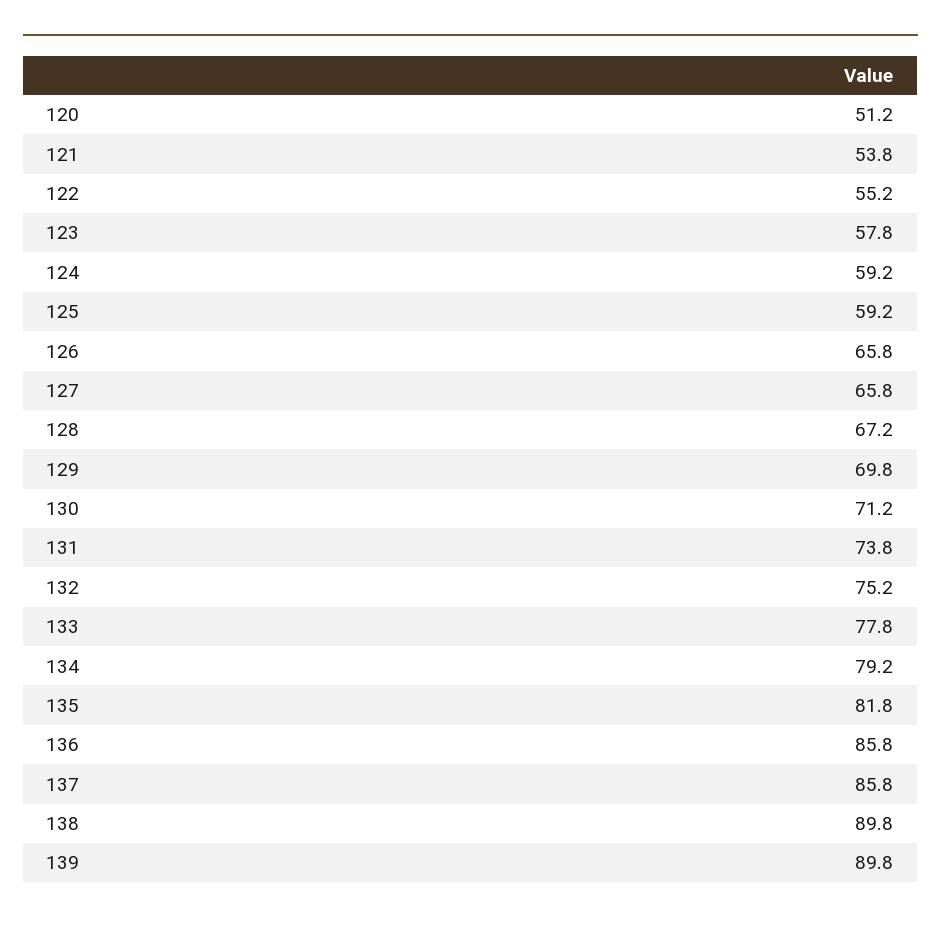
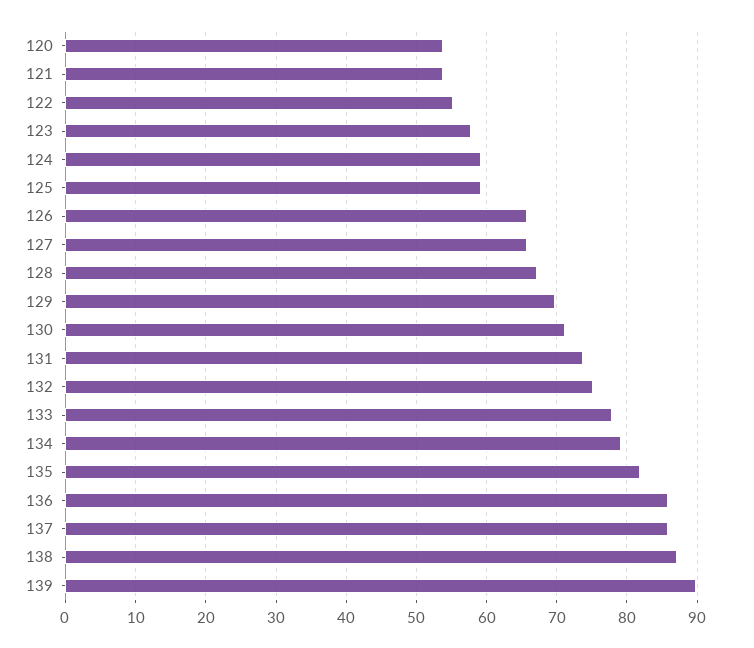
120: 51.2 -> 54
138: 89.8 -> 87

